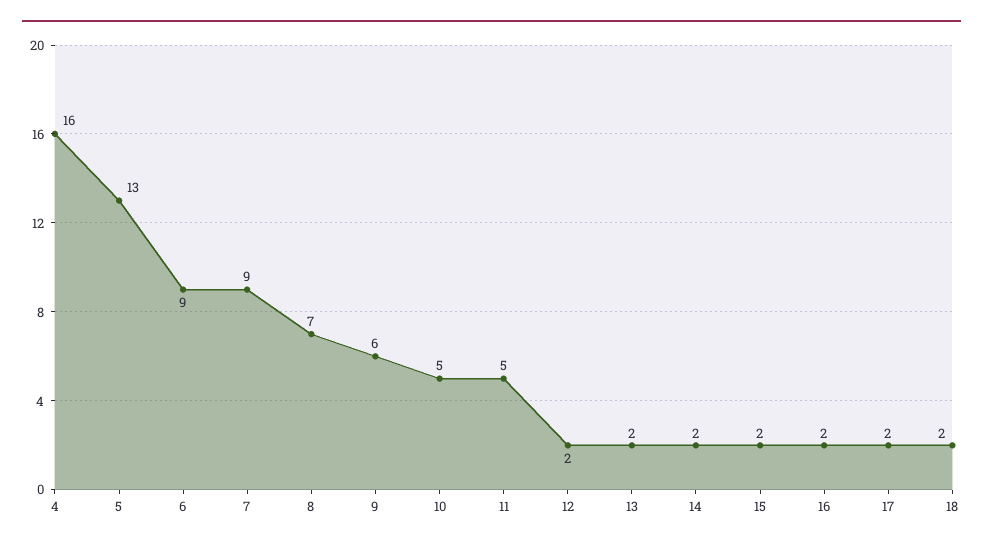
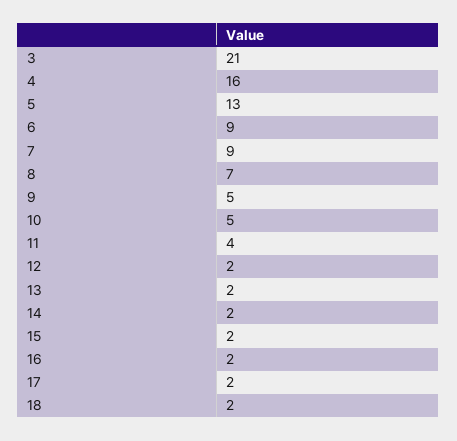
9: 6 -> 5
11: 5 -> 4
3: none -> 21

